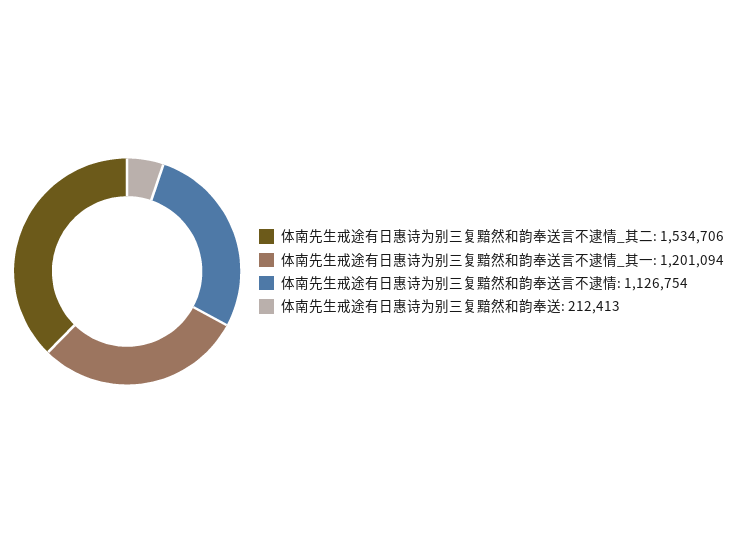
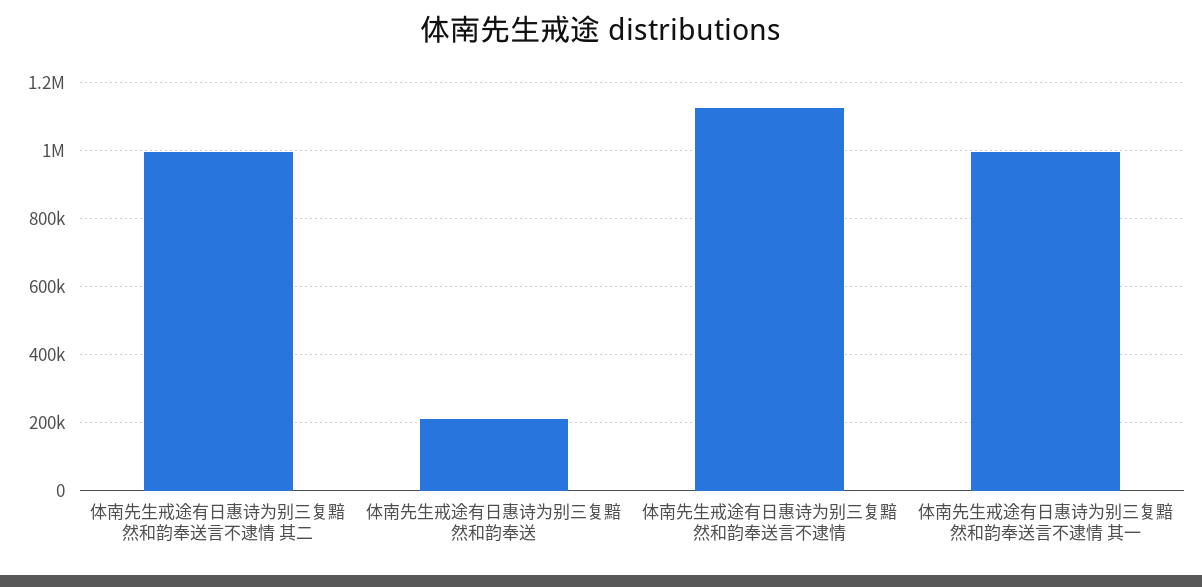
体南先生戒途有日惠诗为别三复黯然和韵奉送言不逮情_其二: 1534706 -> 1000000
体南先生戒途有日惠诗为别三复黯然和韵奉送言不逮情_其一: 1201094 -> 1000000

